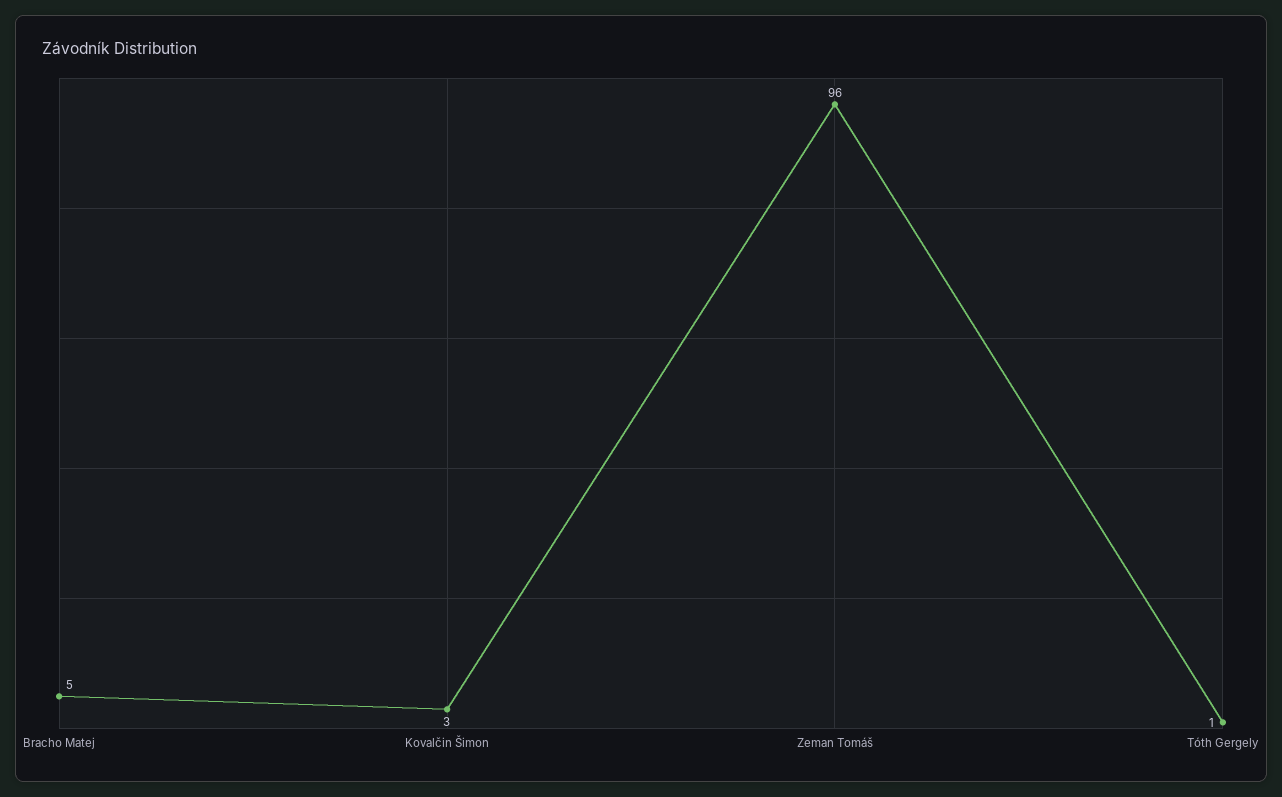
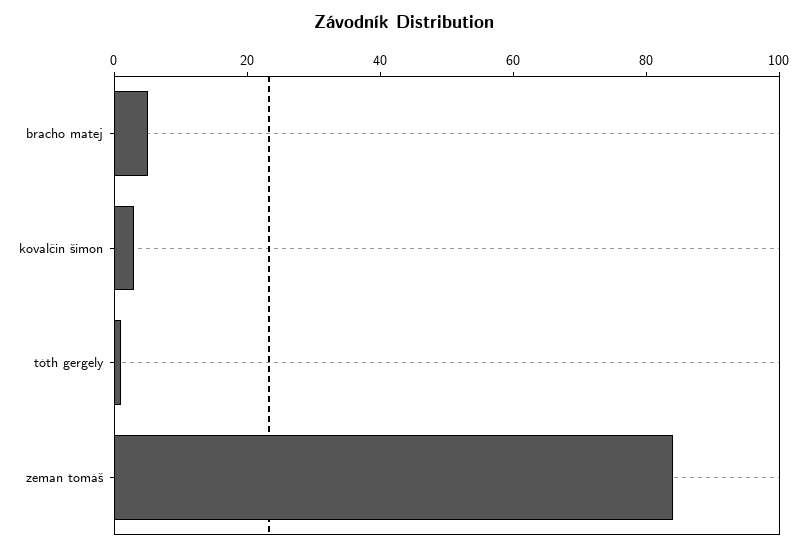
Zeman Tomáš: 96 -> 85

